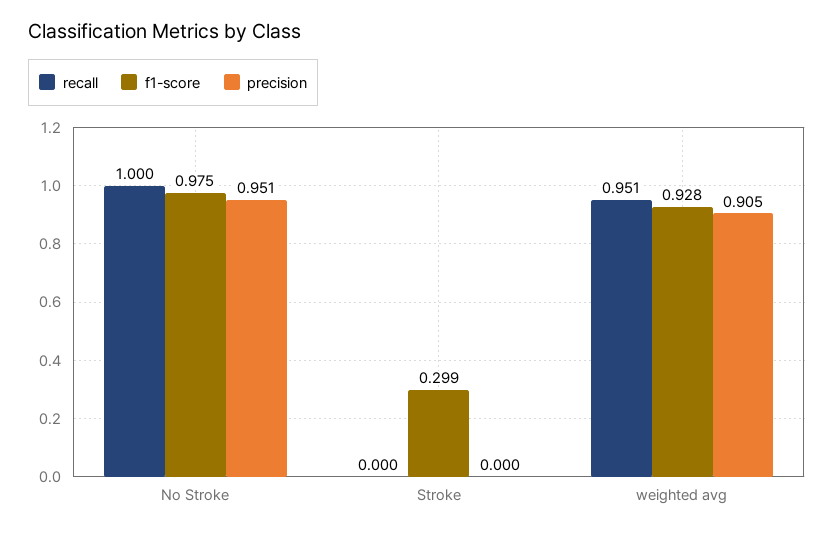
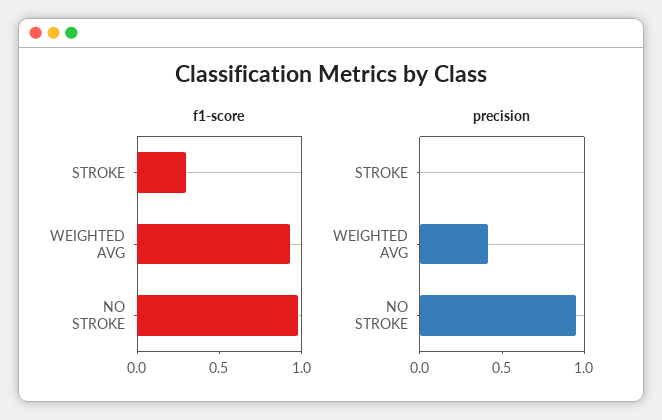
recall, No Stroke: 1 -> none
recall, Stroke: 0 -> none
recall, weighted avg: 0.951 -> none
precision, weighted avg: 0.905 -> 0.4

